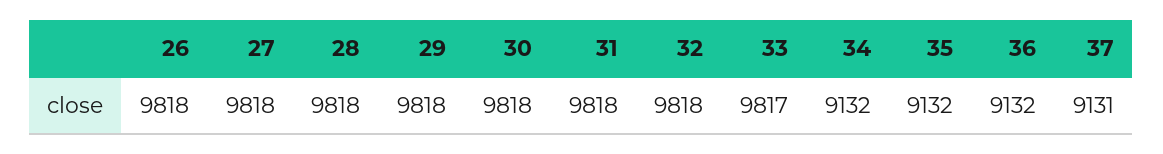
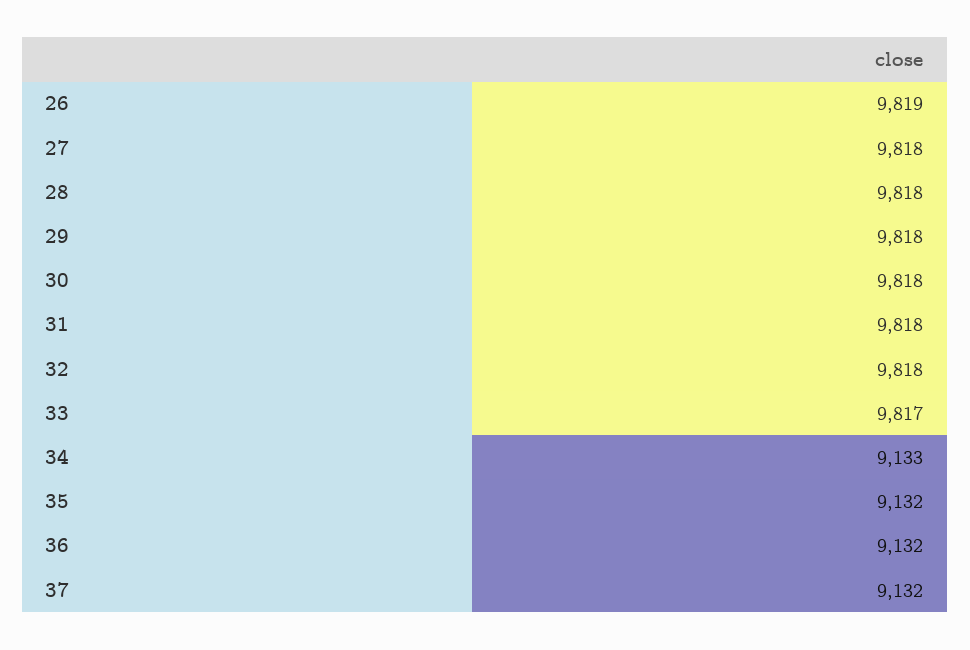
26: 9818 -> 9819
34: 9132 -> 9133
37: 9131 -> 9132

